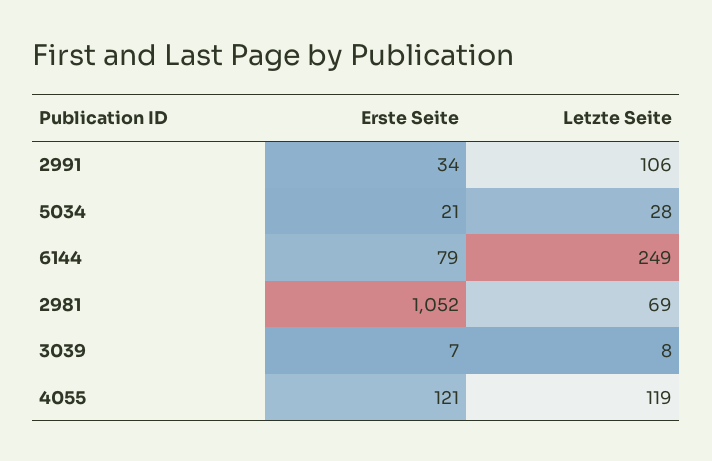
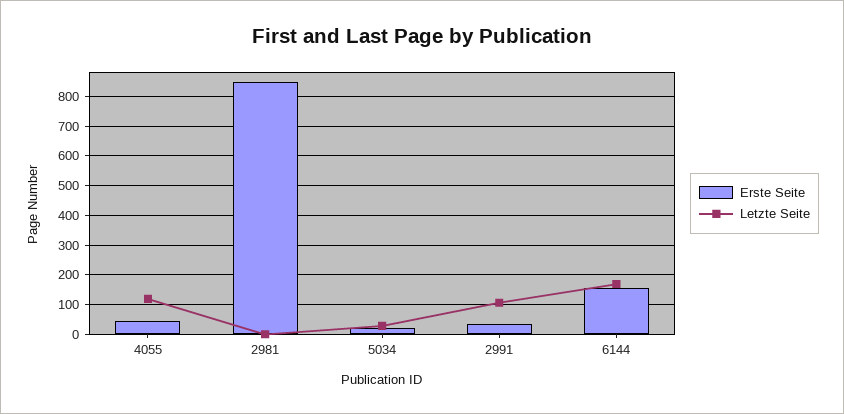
Erste Seite, 6144: 79 -> 150
Letzte Seite, 6144: 249 -> 175
Erste Seite, 2981: 1052 -> 850
Letzte Seite, 2981: 69 -> 0
Erste Seite, 3039: 7 -> none
Letzte Seite, 3039: 8 -> none
Erste Seite, 4055: 121 -> 50

